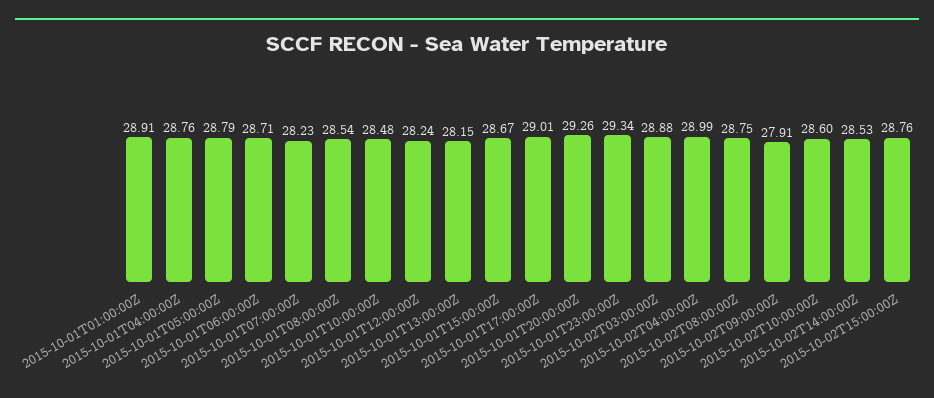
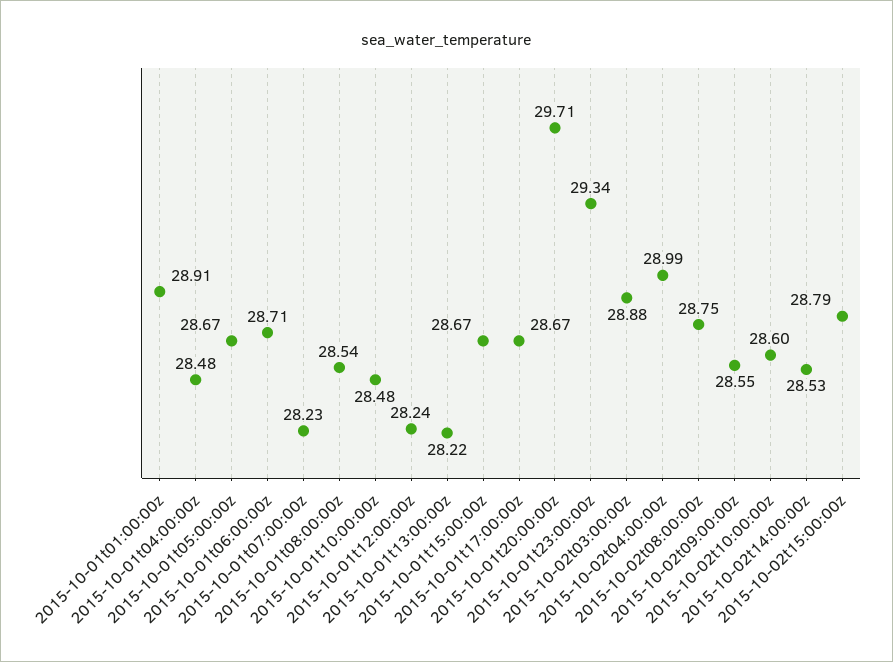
2015-10-01T04:00:00Z: 28.76 -> 28.48
2015-10-01T05:00:00Z: 28.79 -> 28.67
2015-10-01T13:00:00Z: 28.15 -> 28.22
2015-10-01T17:00:00Z: 29.01 -> 28.67
2015-10-01T20:00:00Z: 29.26 -> 29.71
2015-10-02T09:00:00Z: 27.91 -> 28.55
2015-10-02T15:00:00Z: 28.76 -> 28.79

